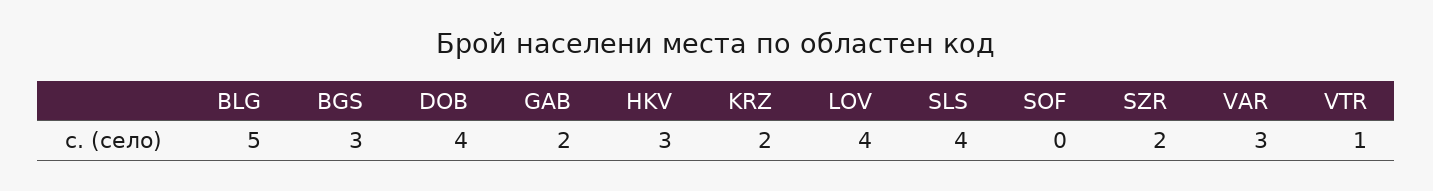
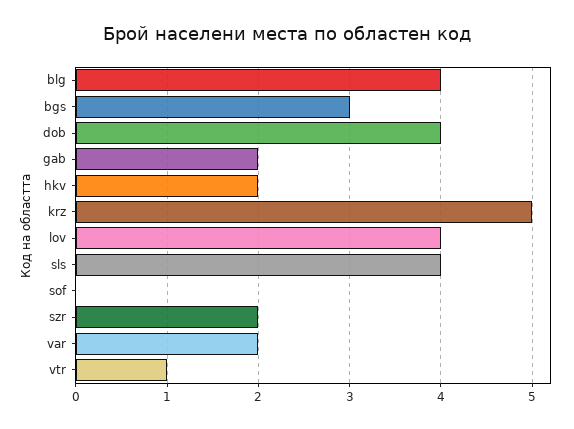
BLG: 5 -> 4
HKV: 3 -> 2
KRZ: 2 -> 5
VAR: 3 -> 2

